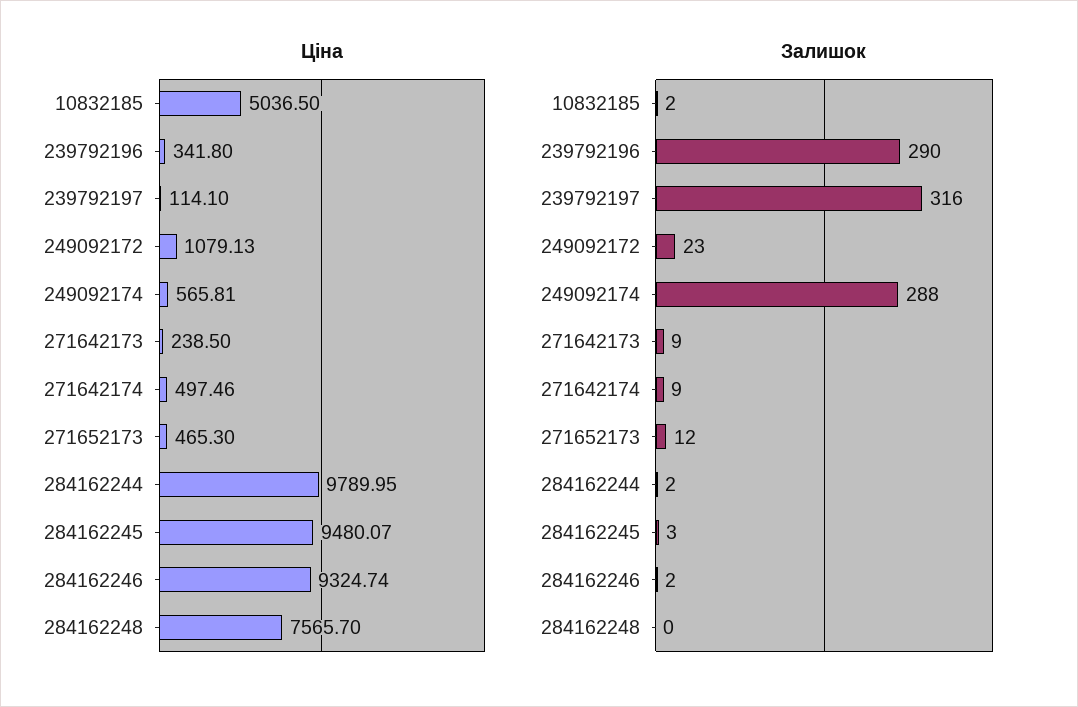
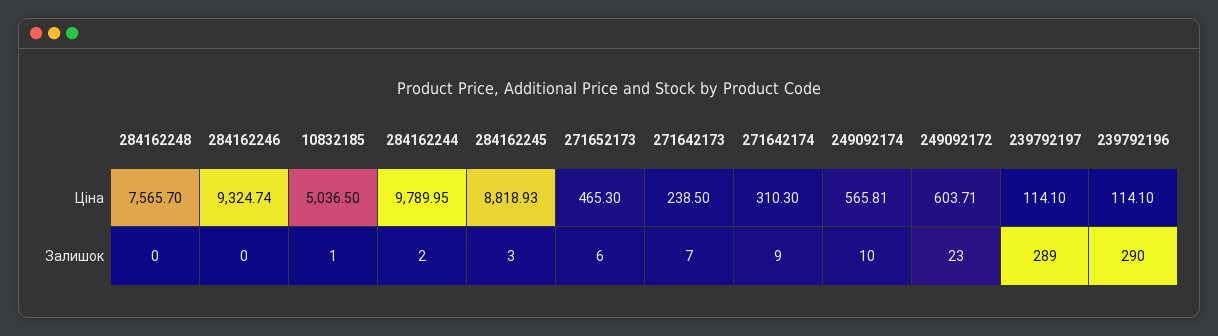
Ціна, 239792196: 341.8 -> 114.1
Ціна, 249092172: 1079.13 -> 603.71
Ціна, 271642174: 497.46 -> 310.3
Ціна, 284162245: 9480.07 -> 8818.93
Залишок, 10832185: 2 -> 1
Залишок, 239792197: 316 -> 289
Залишок, 249092174: 288 -> 10
Залишок, 271642173: 9 -> 7
Залишок, 271652173: 12 -> 6
Залишок, 284162246: 2 -> 0

